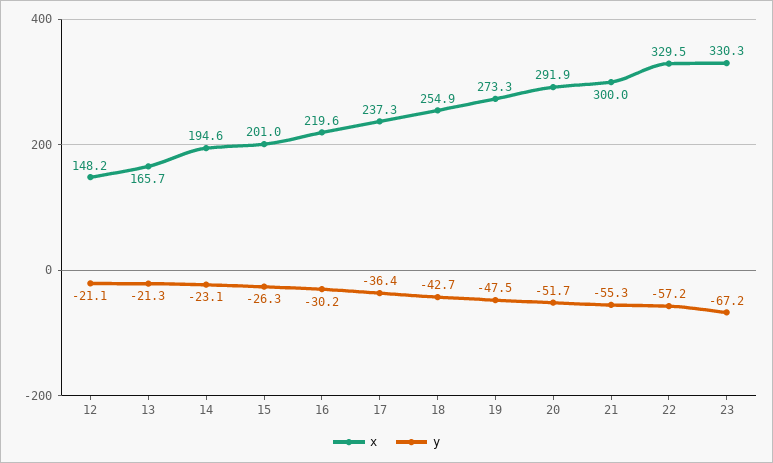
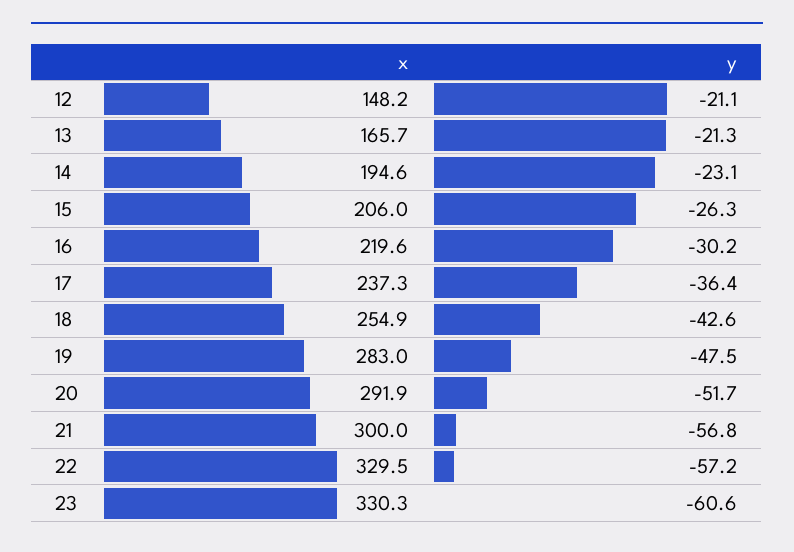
x, 15: 201 -> 206
y, 18: -42.7 -> -42.6
x, 19: 273.3 -> 283
y, 21: -55.3 -> -56.8
y, 23: -67.2 -> -60.6

